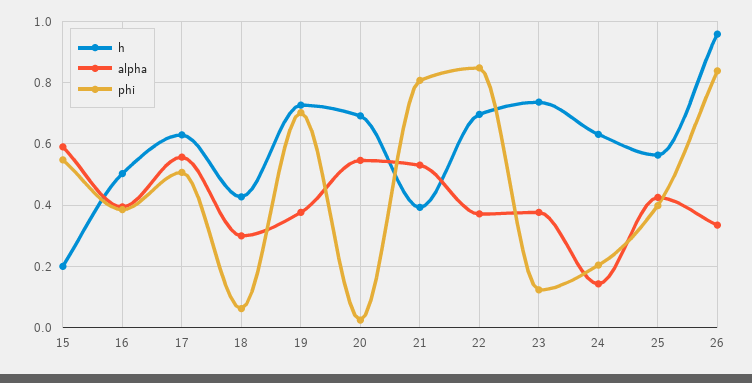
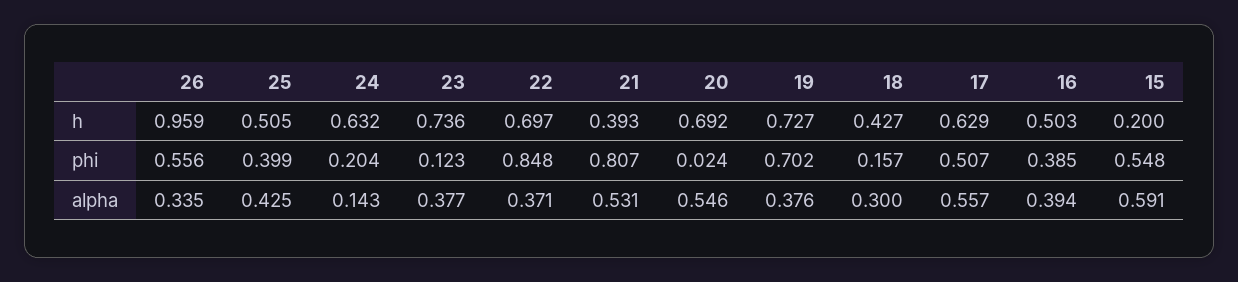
phi, 18: 0.06 -> 0.157
h, 25: 0.56 -> 0.505
phi, 26: 0.84 -> 0.556

